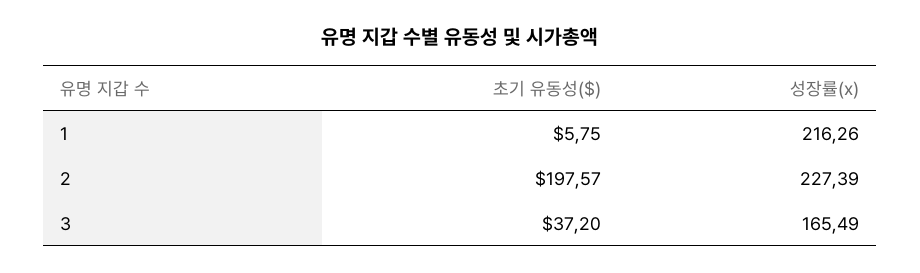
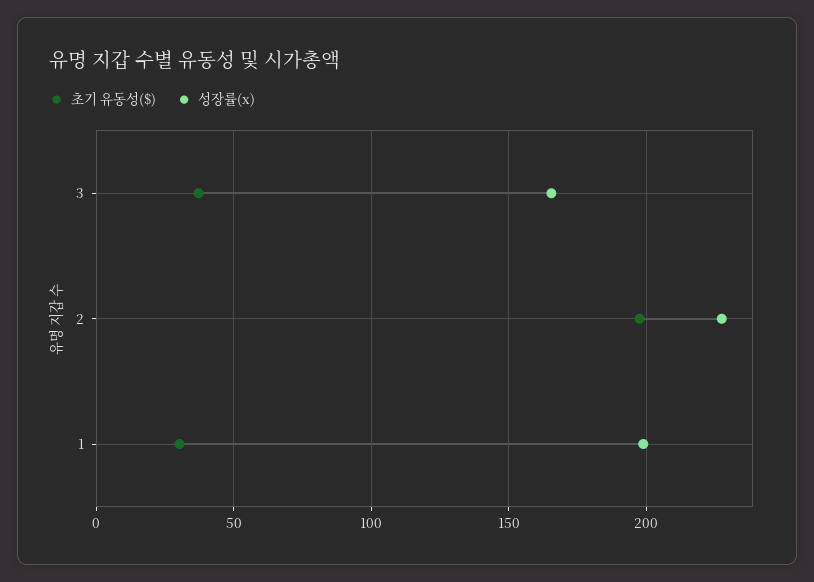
초기 유동성($), 1: 5.75 -> 30
성장률(x), 1: 216.26 -> 200

